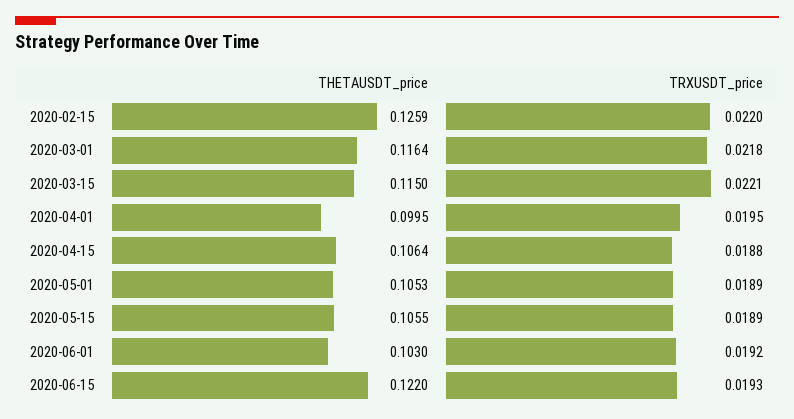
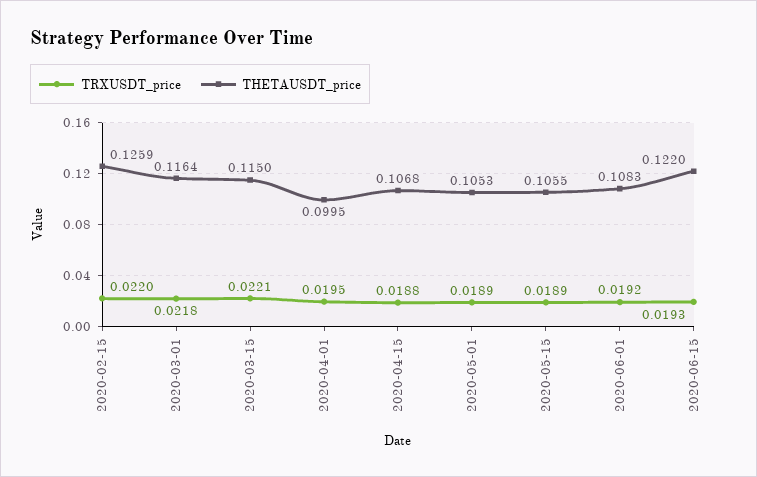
THETAUSDT_price, 2020-04-15: 0.1064 -> 0.1068
THETAUSDT_price, 2020-06-01: 0.103 -> 0.1083

